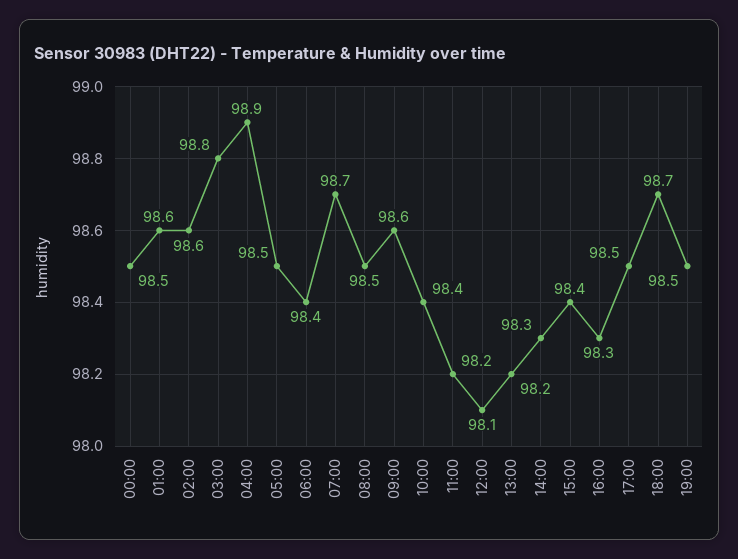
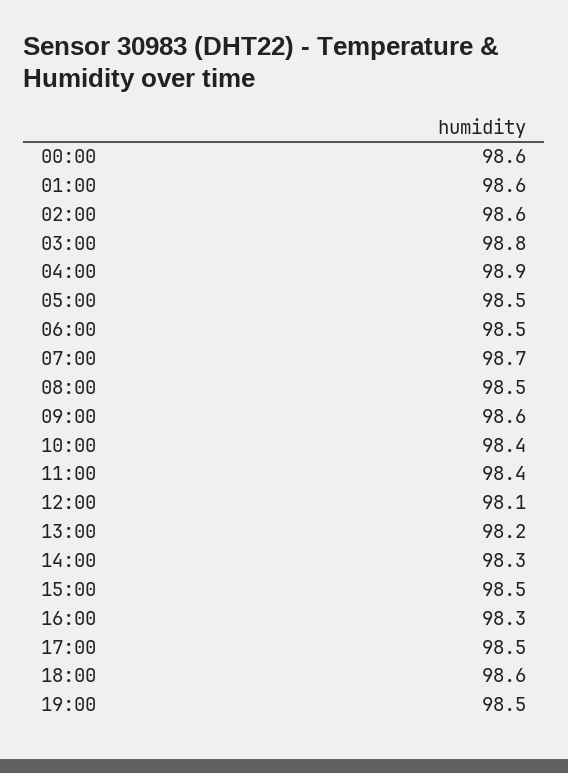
00:00: 98.5 -> 98.6
06:00: 98.4 -> 98.5
11:00: 98.2 -> 98.4
15:00: 98.4 -> 98.5
18:00: 98.7 -> 98.6

